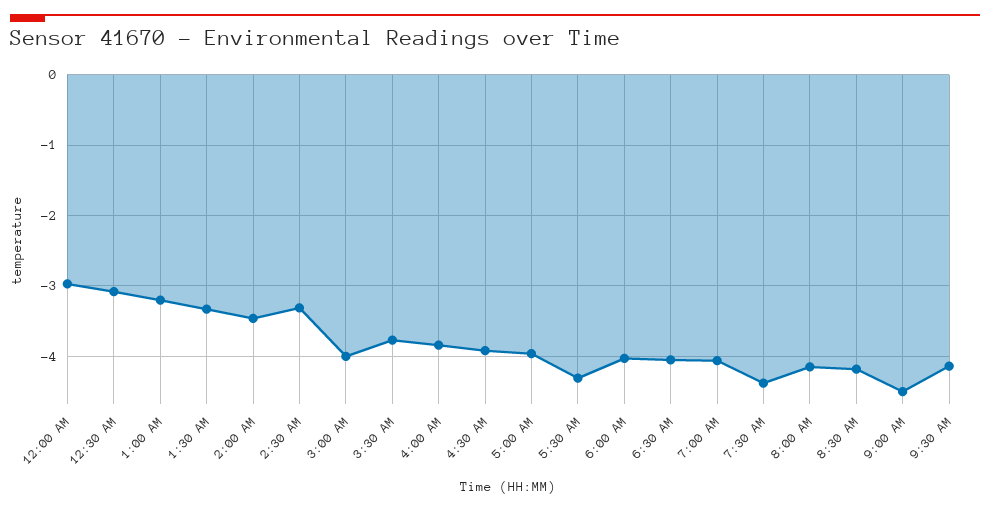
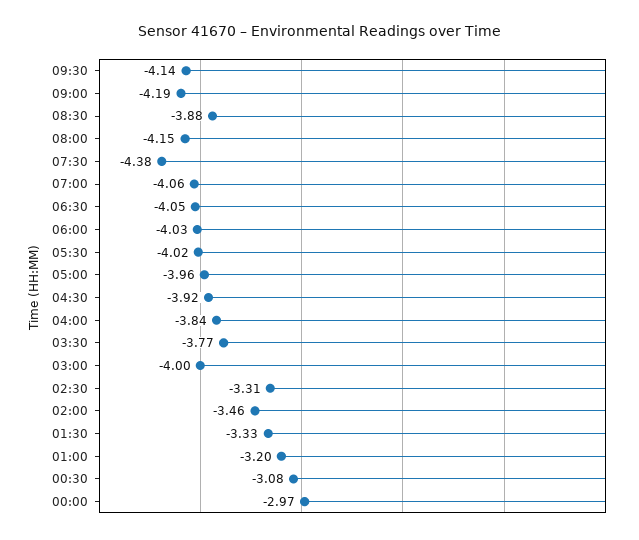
5:30 AM: -4.3 -> -4.02
8:30 AM: -4.2 -> -3.88
9:00 AM: -4.5 -> -4.19

